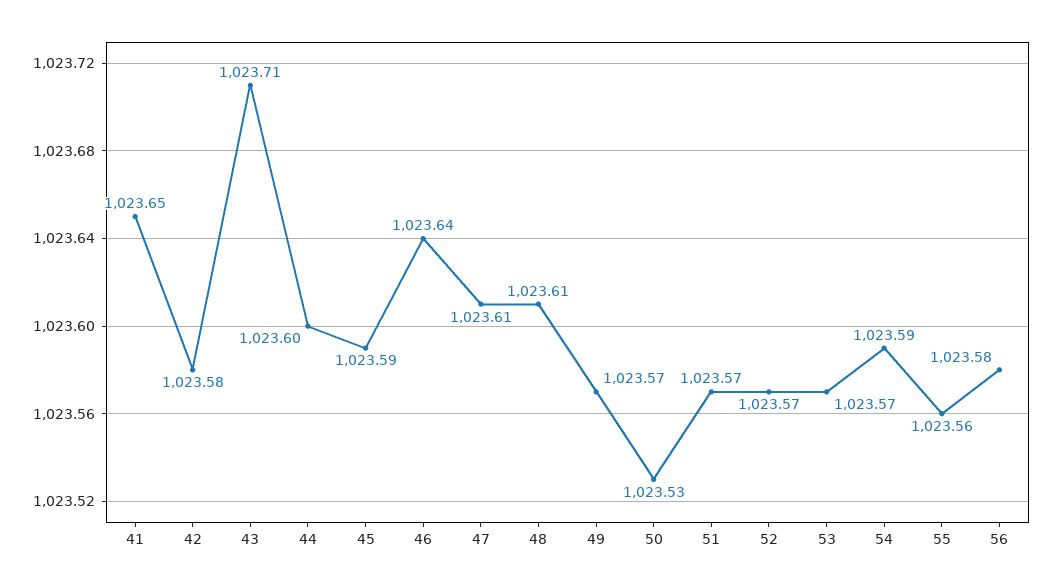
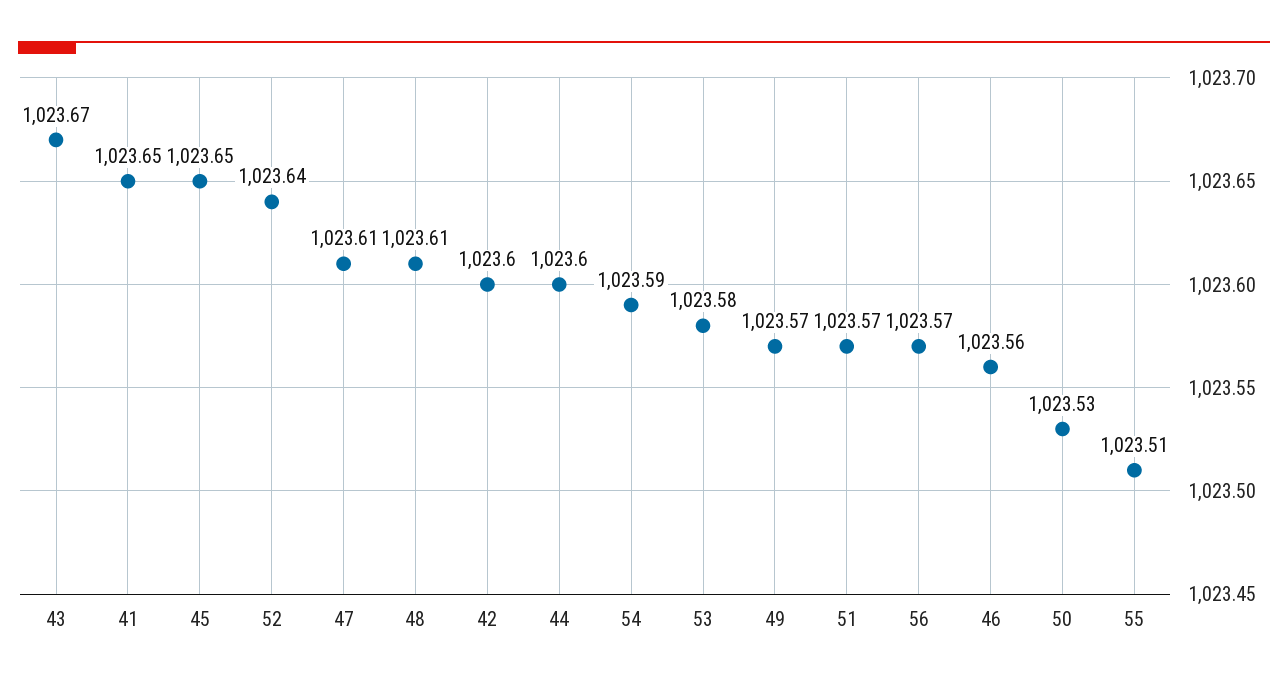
42: 1023.58 -> 1023.6
43: 1023.71 -> 1023.67
45: 1023.59 -> 1023.65
46: 1023.64 -> 1023.56
52: 1023.57 -> 1023.64
53: 1023.57 -> 1023.58
55: 1023.56 -> 1023.51
56: 1023.58 -> 1023.57

